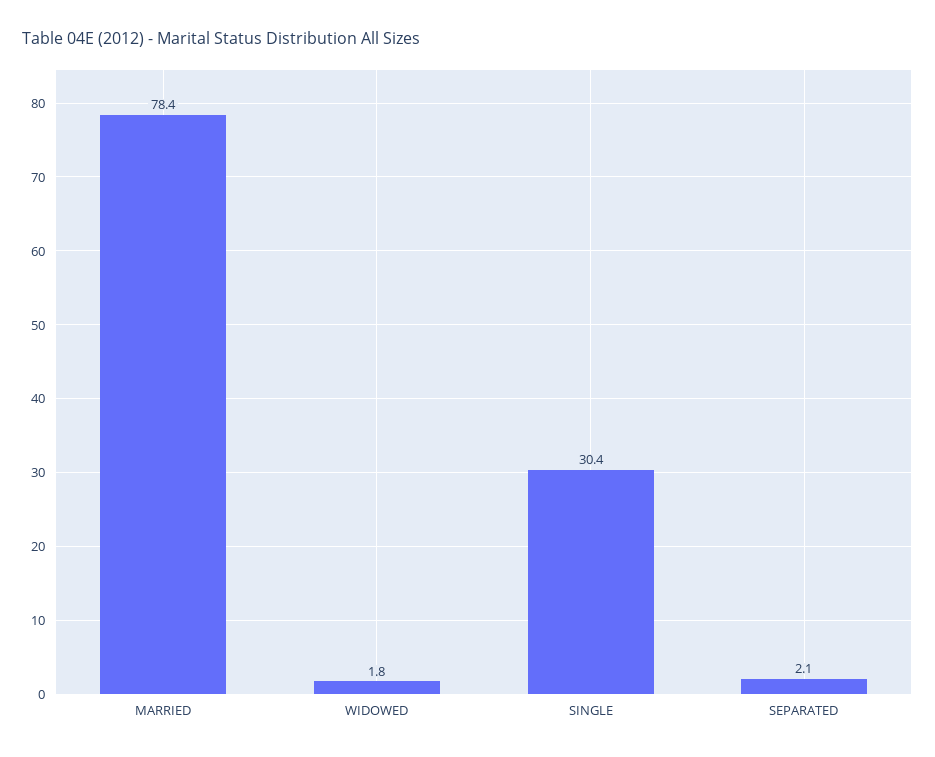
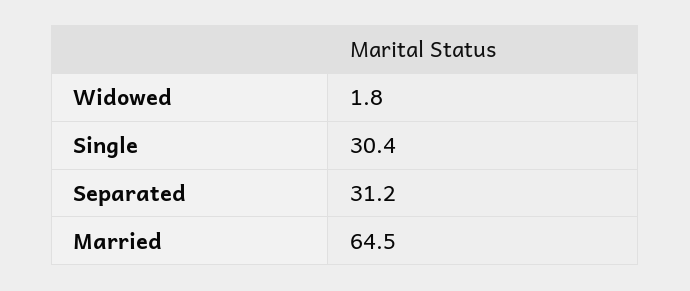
MARRIED: 78.4 -> 64.5
SEPARATED: 2.1 -> 31.2

